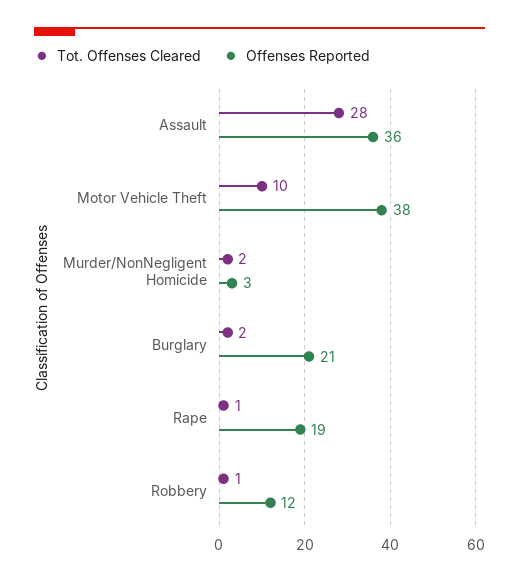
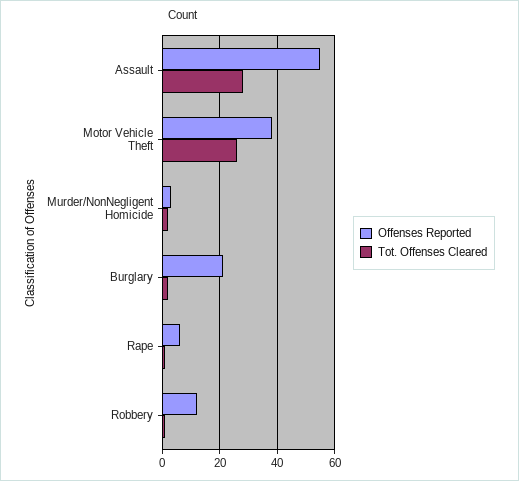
Offenses Reported, Assault: 36 -> 55
Tot. Offenses Cleared, Motor Vehicle Theft: 10 -> 25
Offenses Reported, Rape: 19 -> 5

